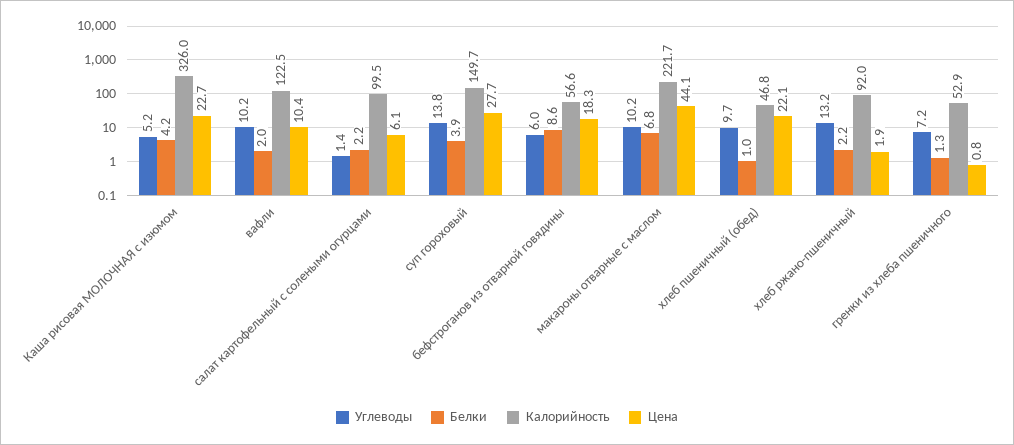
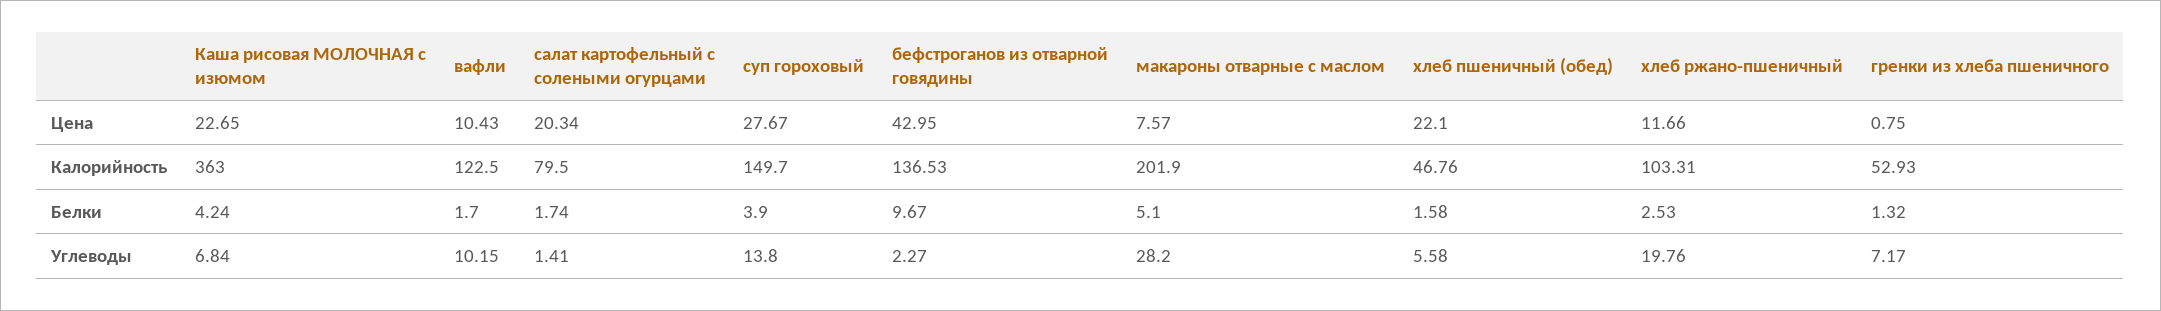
Углеводы, Каша рисовая МОЛОЧНАЯ с изюмом: 5.2 -> 6.84
Калорийность, Каша рисовая МОЛОЧНАЯ с изюмом: 326 -> 363
Белки, вафли: 2 -> 1.7
Белки, салат картофельный с солеными огурцами: 2.2 -> 1.74
Калорийность, салат картофельный с солеными огурцами: 99.5 -> 79.5
Цена, салат картофельный с солеными огурцами: 6.1 -> 20.34
Углеводы, бефстроганов из отварной говядины: 6 -> 2.27
Белки, бефстроганов из отварной говядины: 8.6 -> 9.67
Калорийность, бефстроганов из отварной говядины: 56.6 -> 136.53
Цена, бефстроганов из отварной говядины: 18.3 -> 42.95
Углеводы, макароны отварные с маслом: 10.2 -> 28.2
Белки, макароны отварные с маслом: 6.8 -> 5.1
Калорийность, макароны отварные с маслом: 221.7 -> 201.9
Цена, макароны отварные с маслом: 44.1 -> 7.57
Углеводы, хлеб пшеничный (обед): 9.7 -> 5.58
Белки, хлеб пшеничный (обед): 1 -> 1.58
Углеводы, хлеб ржано-пшеничный: 13.2 -> 19.76
Белки, хлеб ржано-пшеничный: 2.2 -> 2.53
Калорийность, хлеб ржано-пшеничный: 92 -> 103.31
Цена, хлеб ржано-пшеничный: 1.9 -> 11.66

